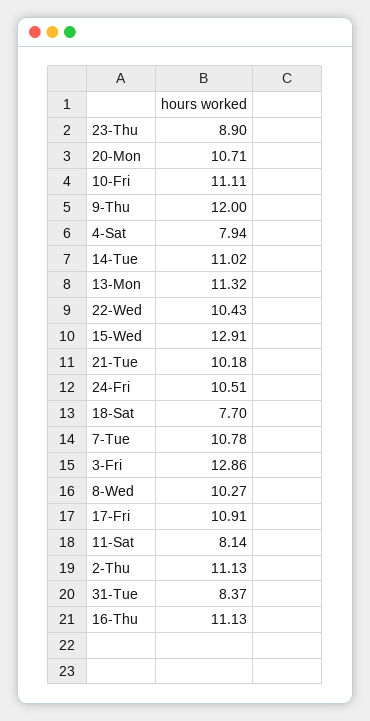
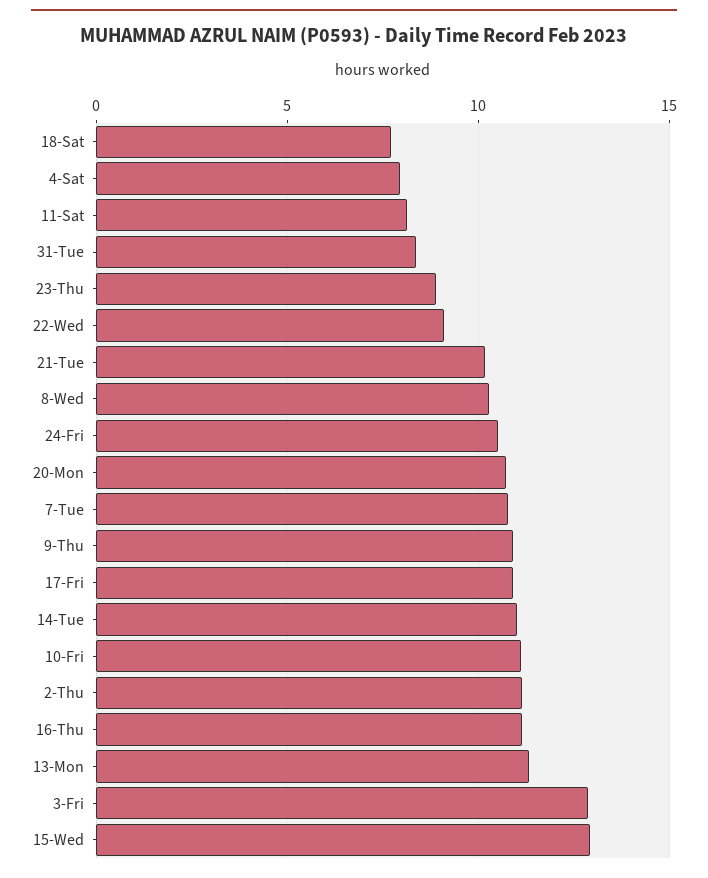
9-Thu: 12 -> 11
22-Wed: 10.43 -> 9

